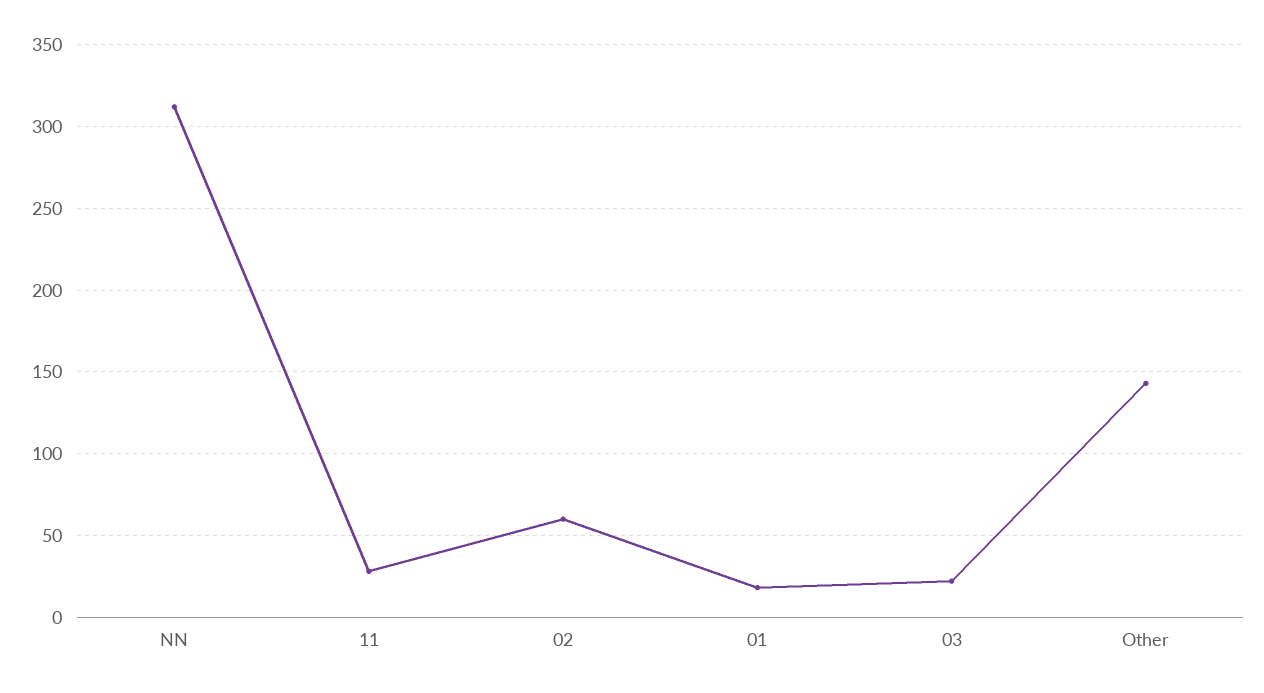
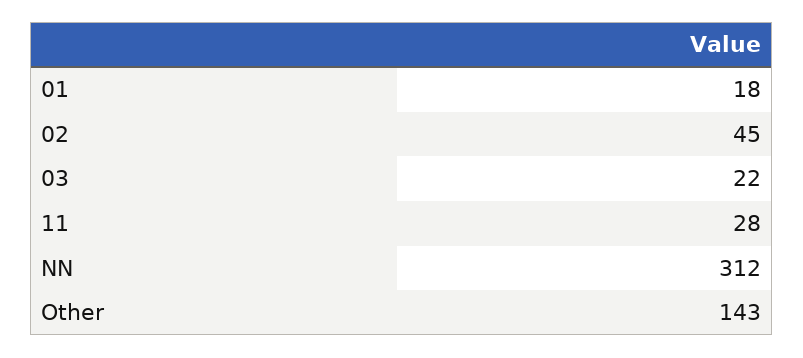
02: 60 -> 45

